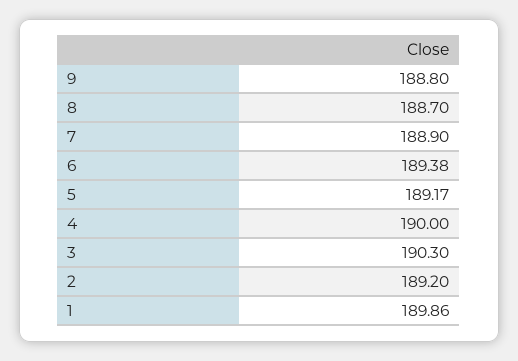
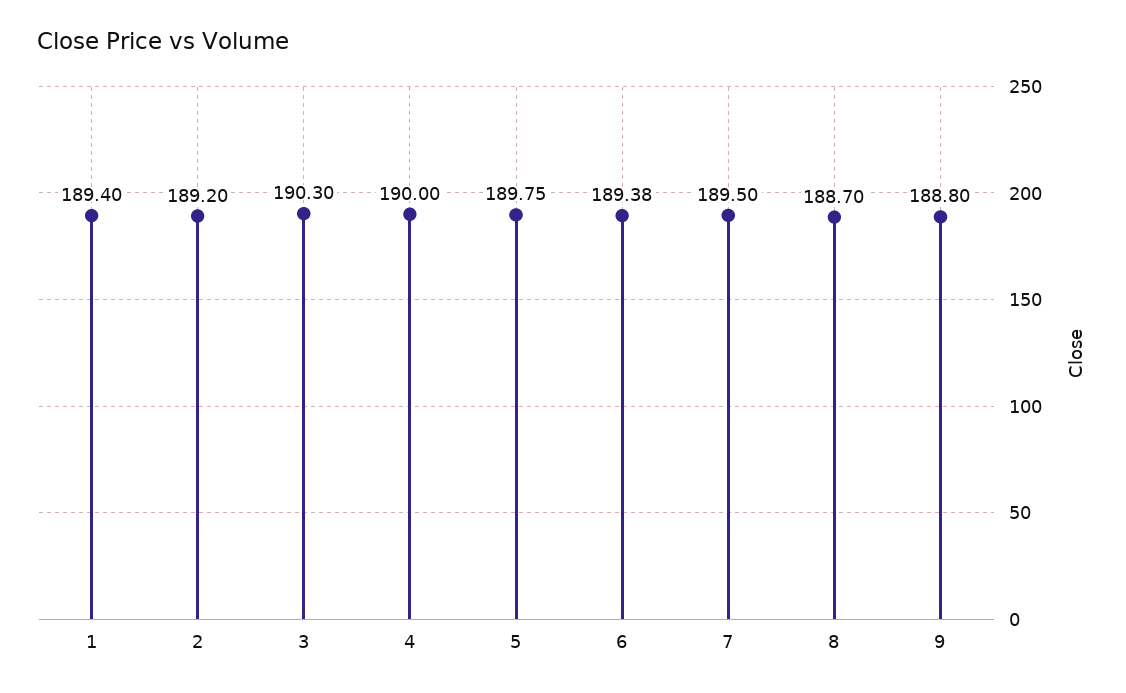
7: 188.9 -> 189.5
5: 189.17 -> 189.75
1: 189.86 -> 189.4

